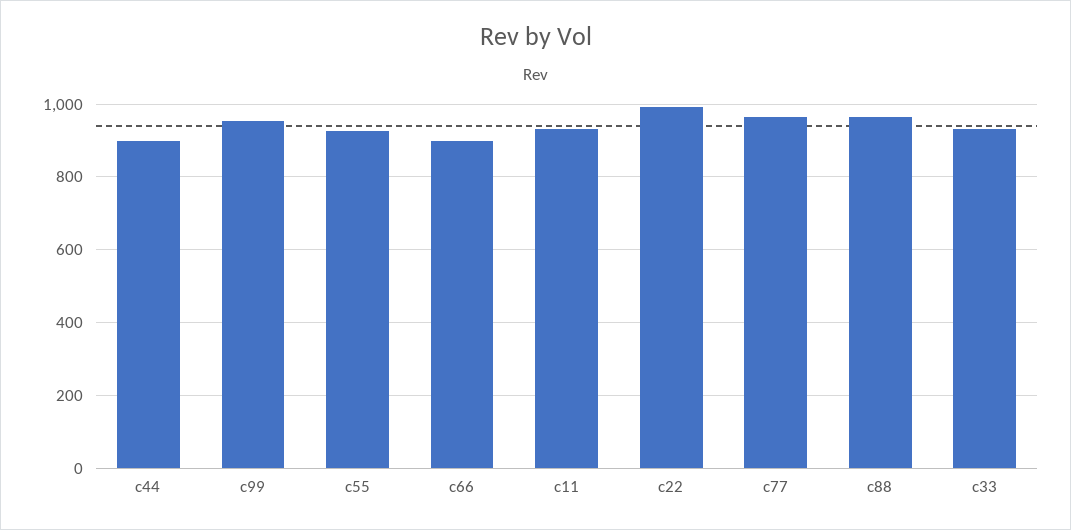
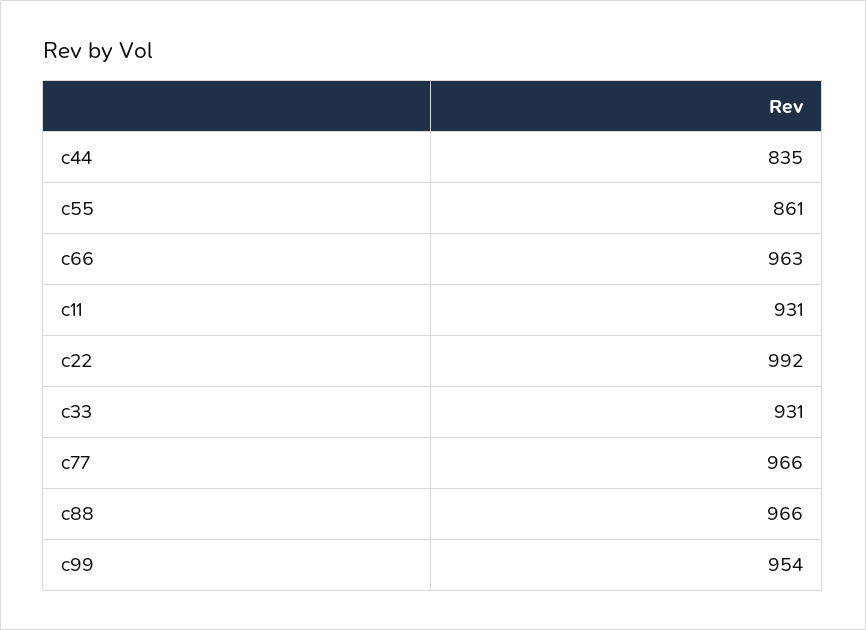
c44: 900 -> 835
c55: 920 -> 861
c66: 900 -> 963

